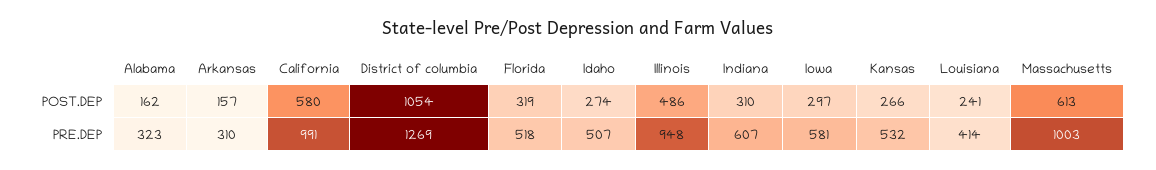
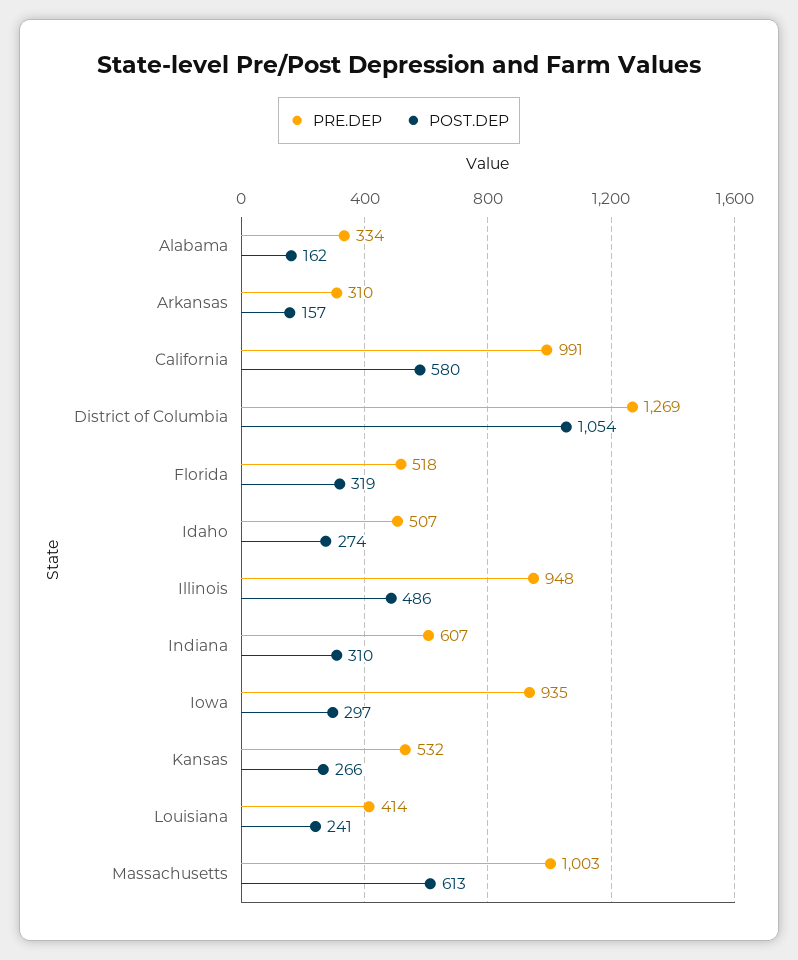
PRE.DEP, Alabama: 323 -> 334
PRE.DEP, Iowa: 581 -> 935

